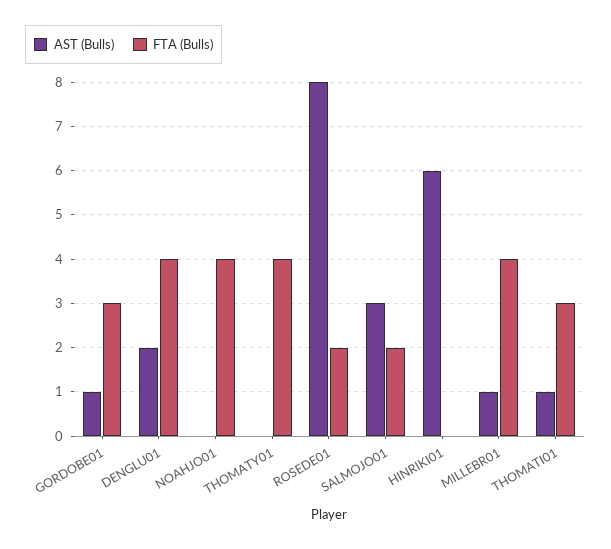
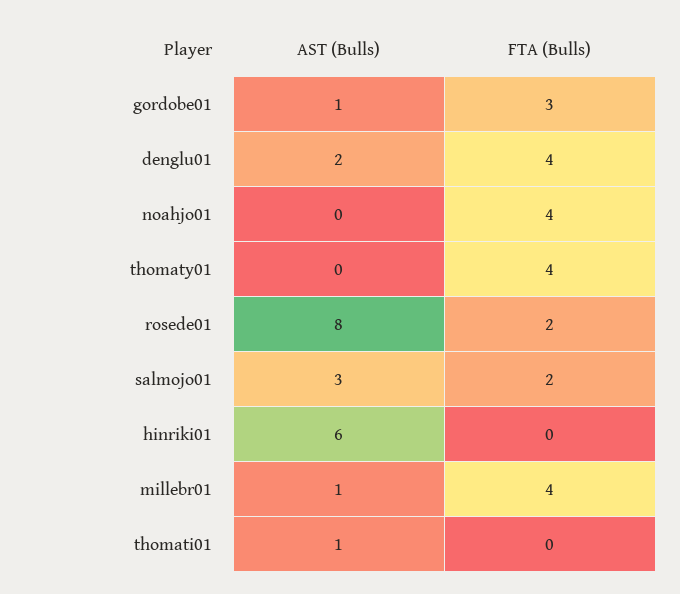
FTA (Bulls), THOMATI01: 3 -> 0

